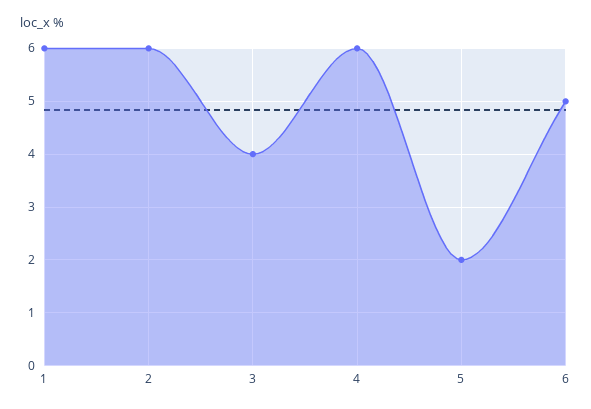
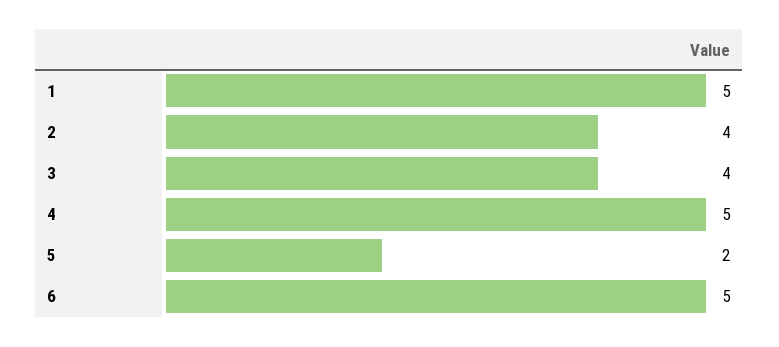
1: 6 -> 5
2: 6 -> 4
4: 6 -> 5

